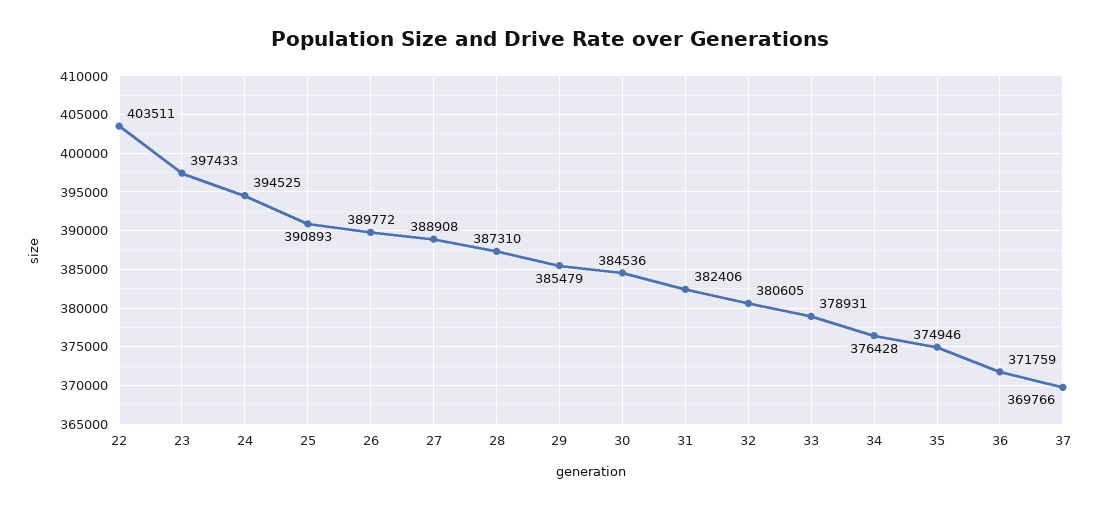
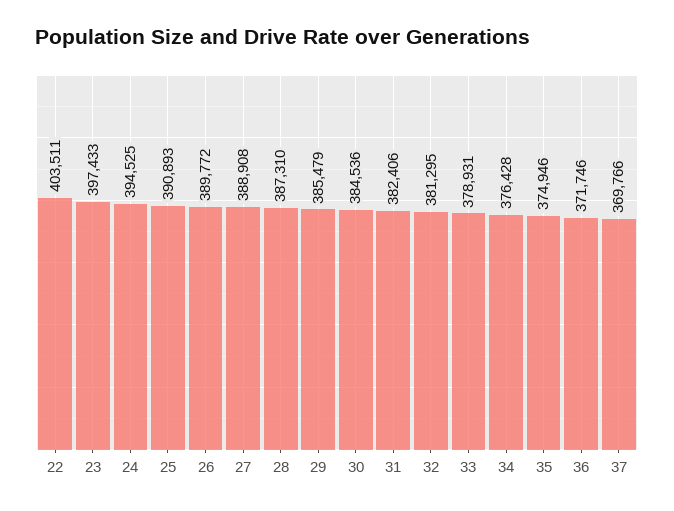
32: 380605 -> 381295
36: 371759 -> 371746

